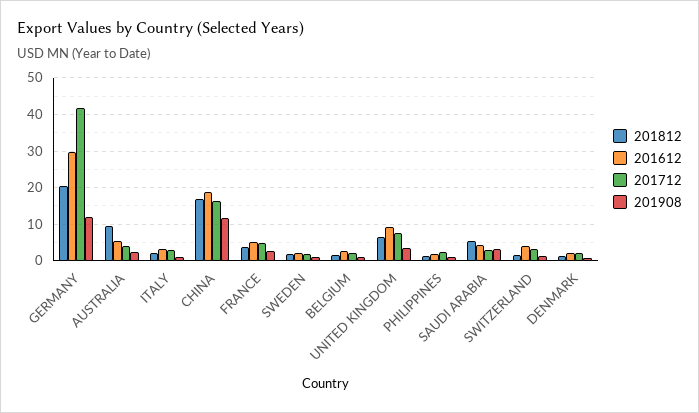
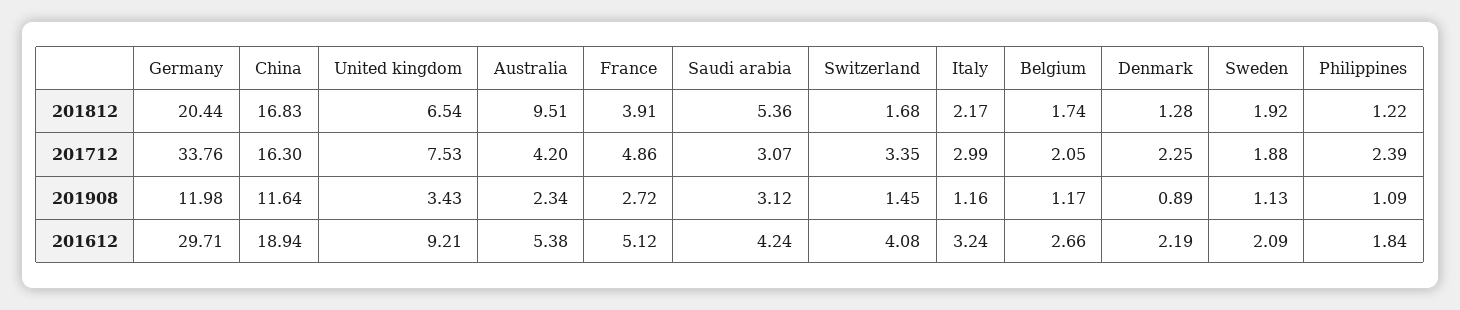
201712, GERMANY: 42 -> 33.76

